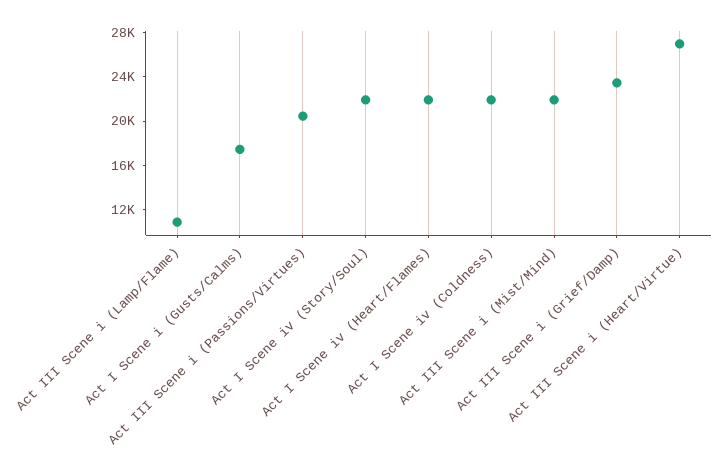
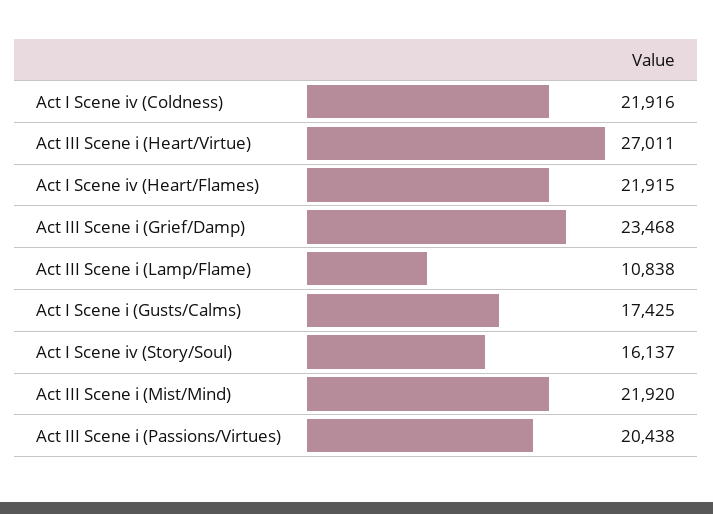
Act I Scene iv (Story/Soul): 22000 -> 16137

